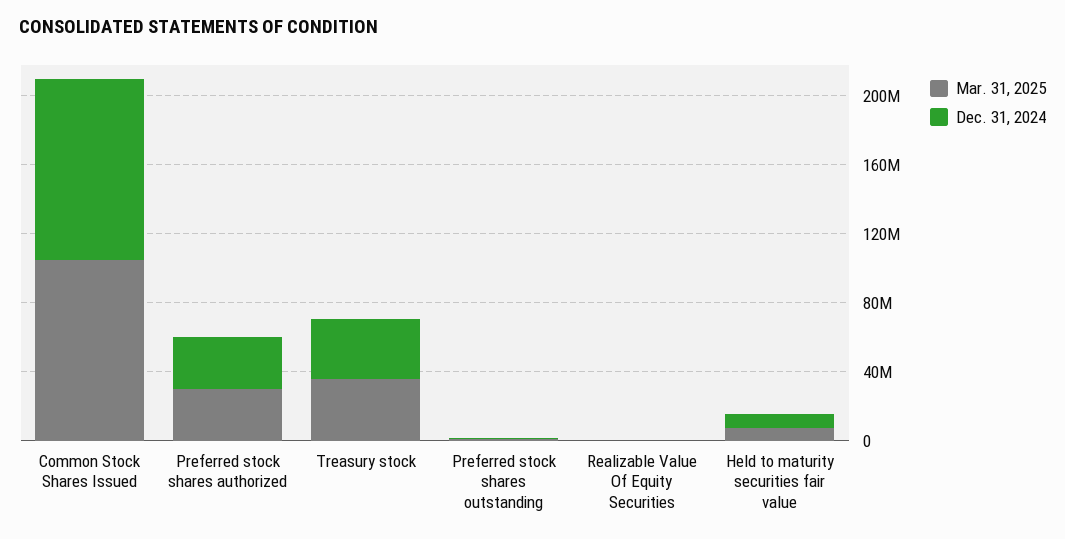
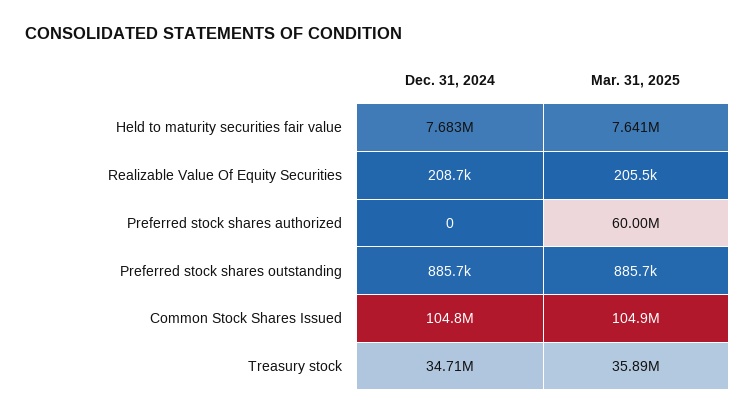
Mar. 31, 2025, Preferred stock shares authorized: 30000000 -> 60000000
Dec. 31, 2024, Preferred stock shares authorized: 30000000 -> 0

